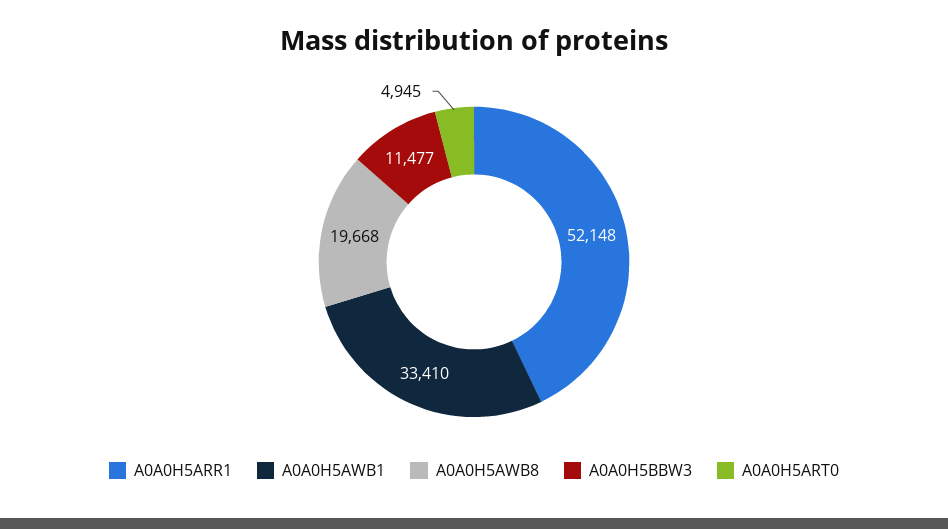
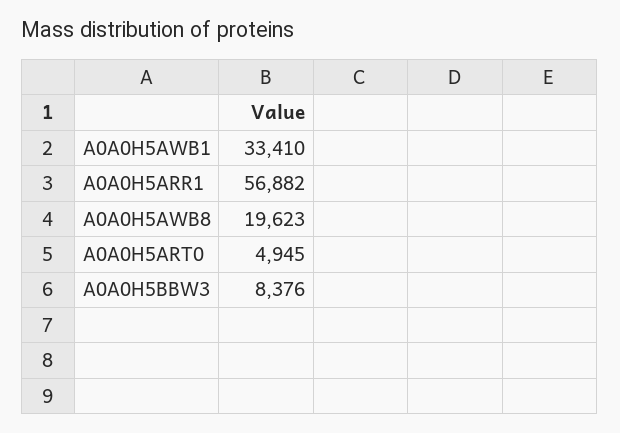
A0A0H5ARR1: 52148 -> 56882
A0A0H5AWB8: 19668 -> 19623
A0A0H5BBW3: 11477 -> 8376

